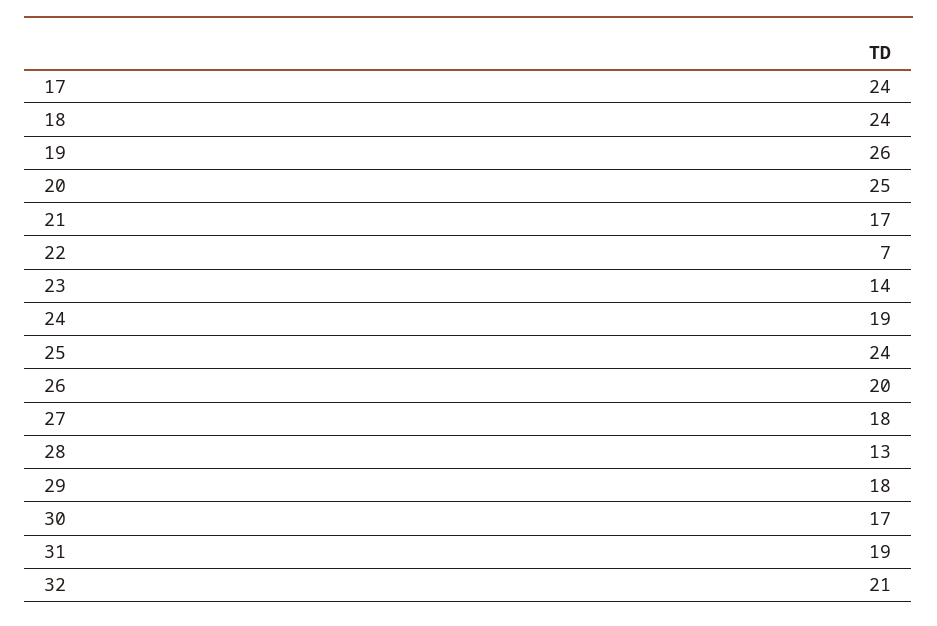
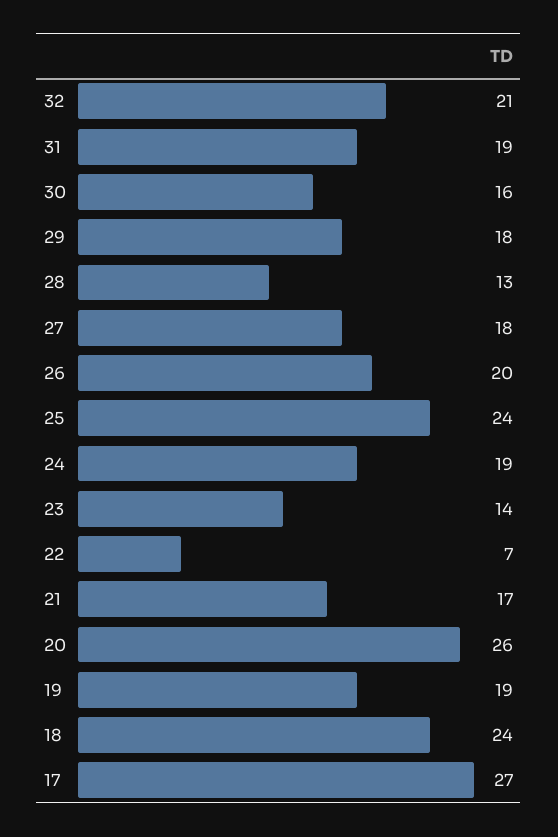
17: 24 -> 27
19: 26 -> 19
20: 25 -> 26
30: 17 -> 16

